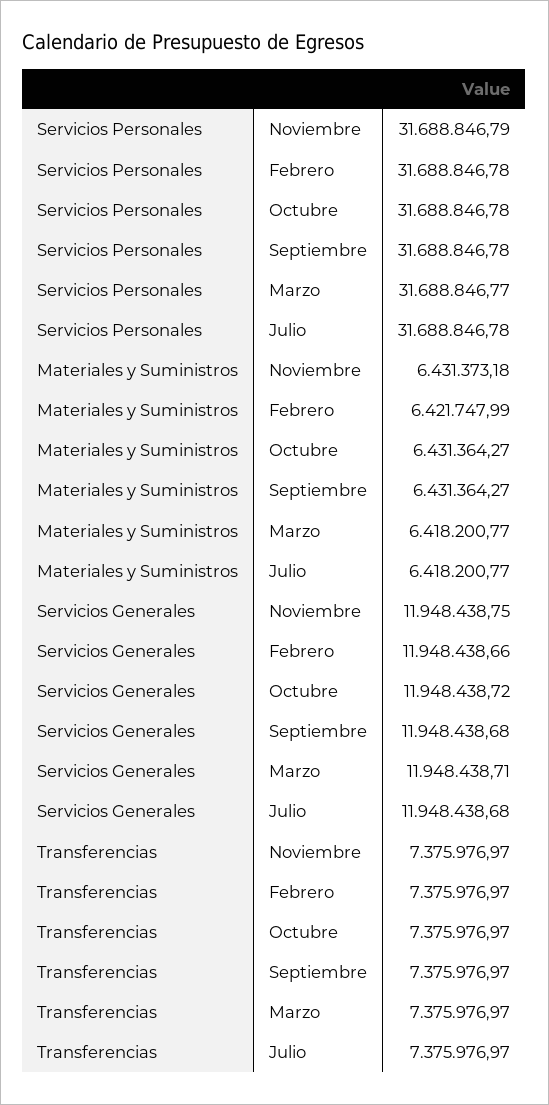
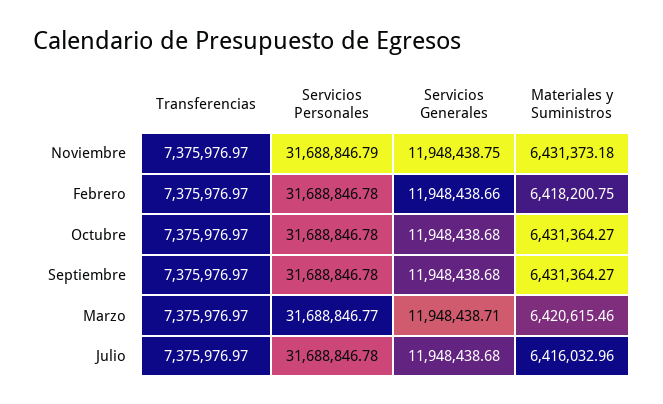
Materiales y Suministros, Febrero: 6421747.99 -> 6418200.75
Materiales y Suministros, Marzo: 6418200.77 -> 6420615.46
Materiales y Suministros, Julio: 6418200.77 -> 6416032.96
Servicios Generales, Octubre: 11948438.72 -> 11948438.68

